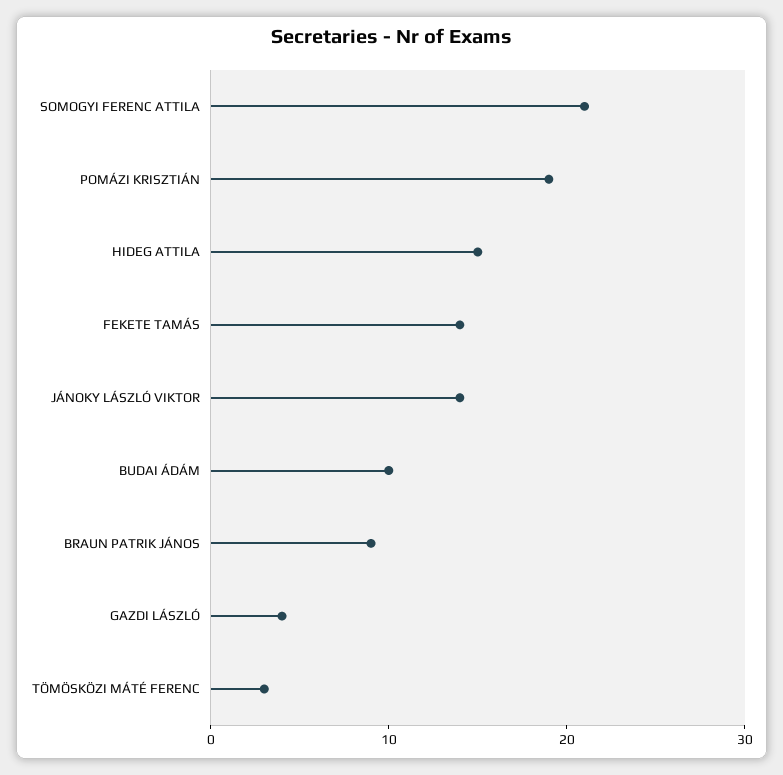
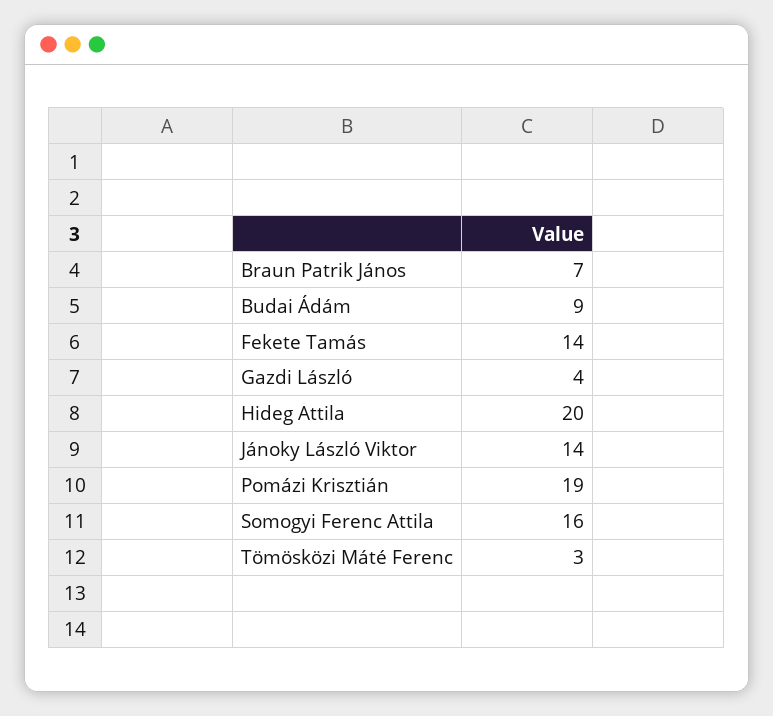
SOMOGYI FERENC ATTILA: 21 -> 16
HIDEG ATTILA: 15 -> 20
BUDAI ÁDÁM: 10 -> 9
BRAUN PATRIK JÁNOS: 9 -> 7

